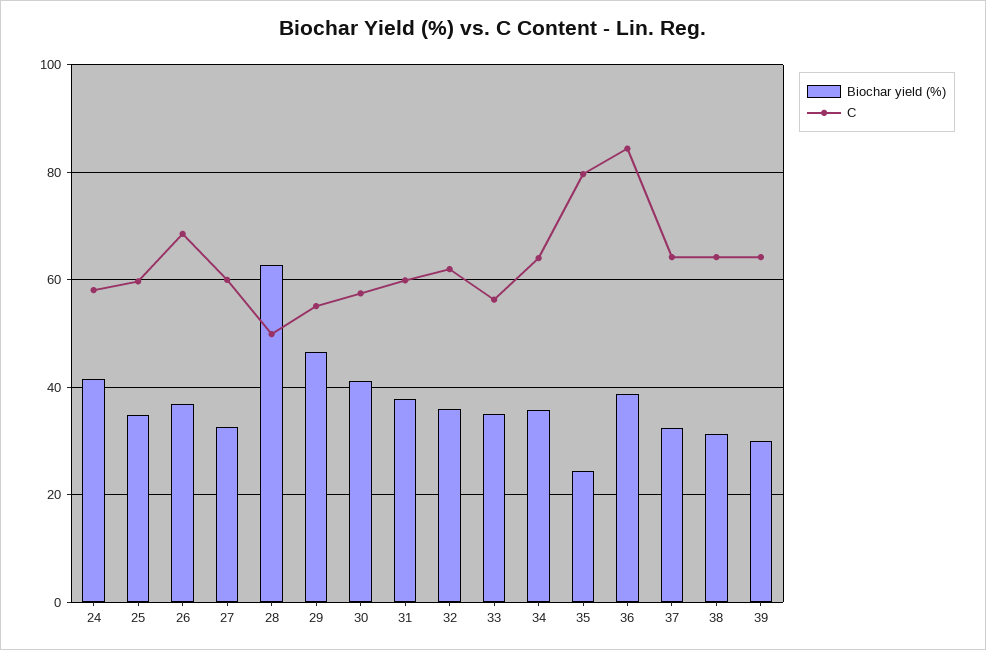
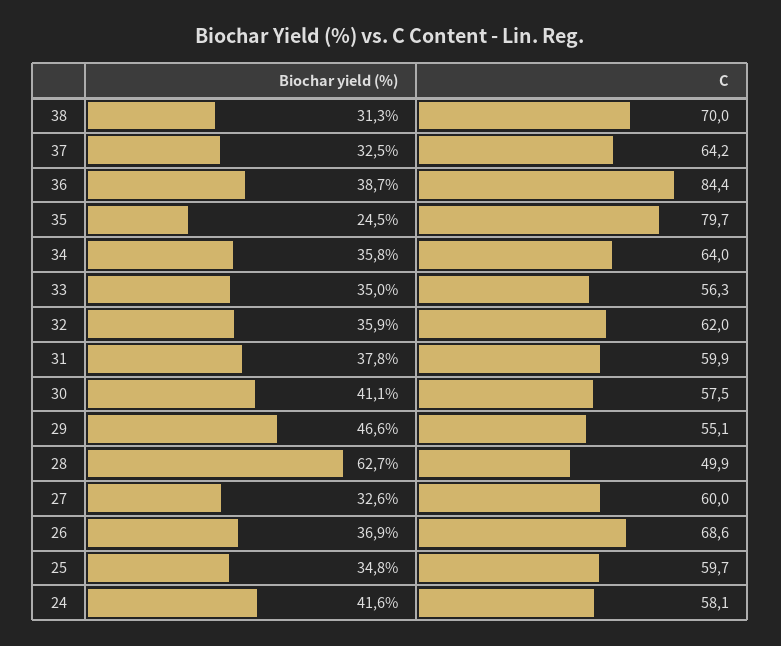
C, 38: 64 -> 70
Biochar yield (%), 39: 30 -> none
C, 39: 64 -> none

